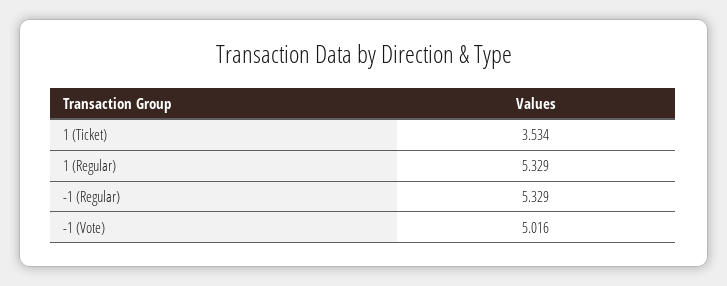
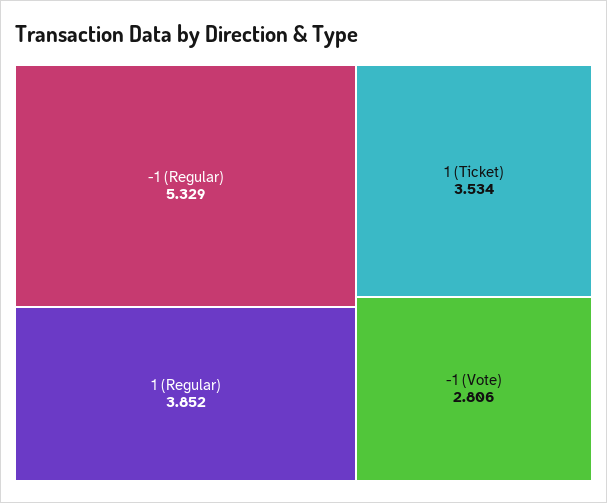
1 (Regular): 5.329 -> 3.852
-1 (Vote): 5.016 -> 2.806

